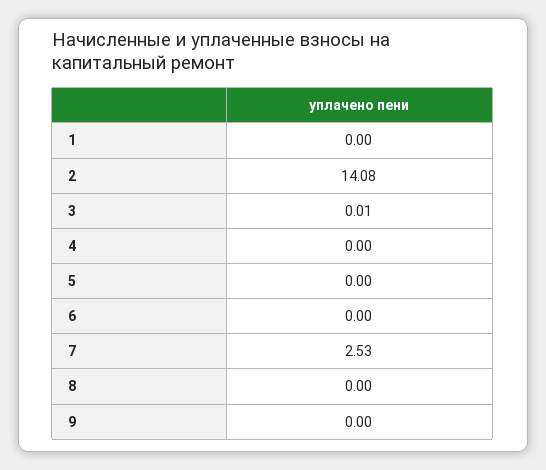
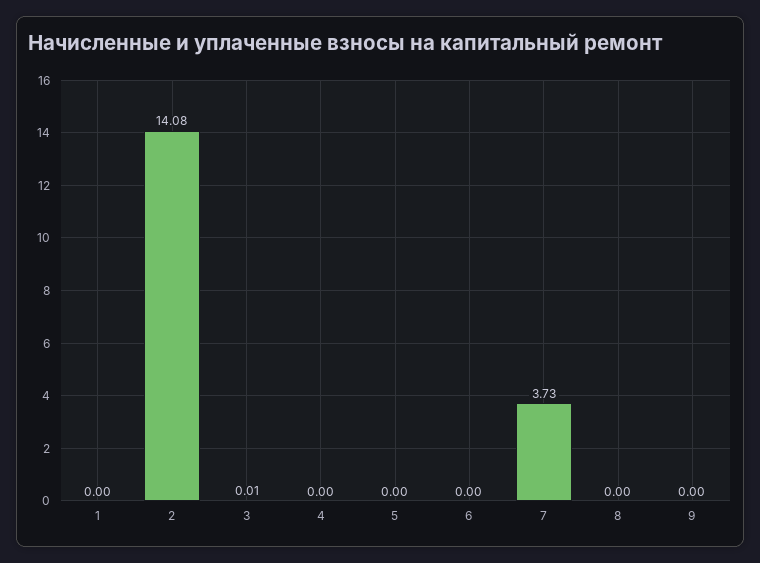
7: 2.53 -> 3.73

